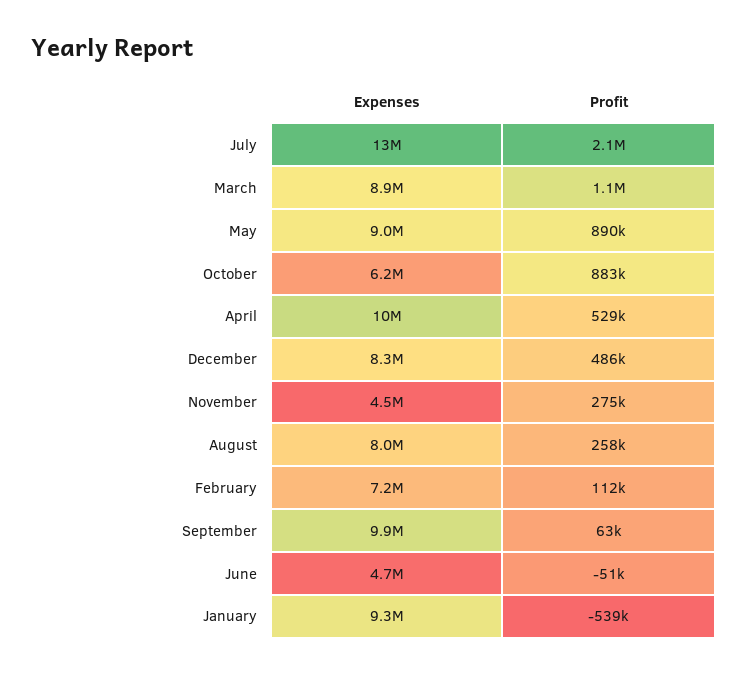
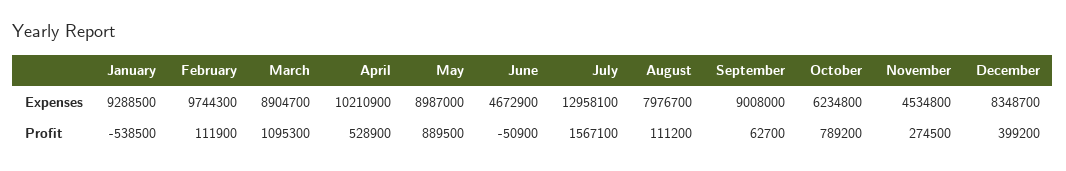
Profit, July: 2100000 -> 1567100
Profit, October: 883000 -> 789200
Profit, December: 486000 -> 399200
Profit, August: 258000 -> 111200
Expenses, February: 7200000 -> 9744300
Expenses, September: 9900000 -> 9008000

